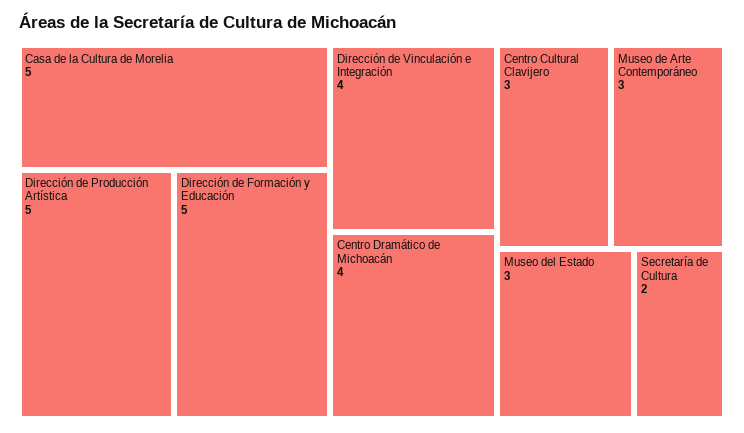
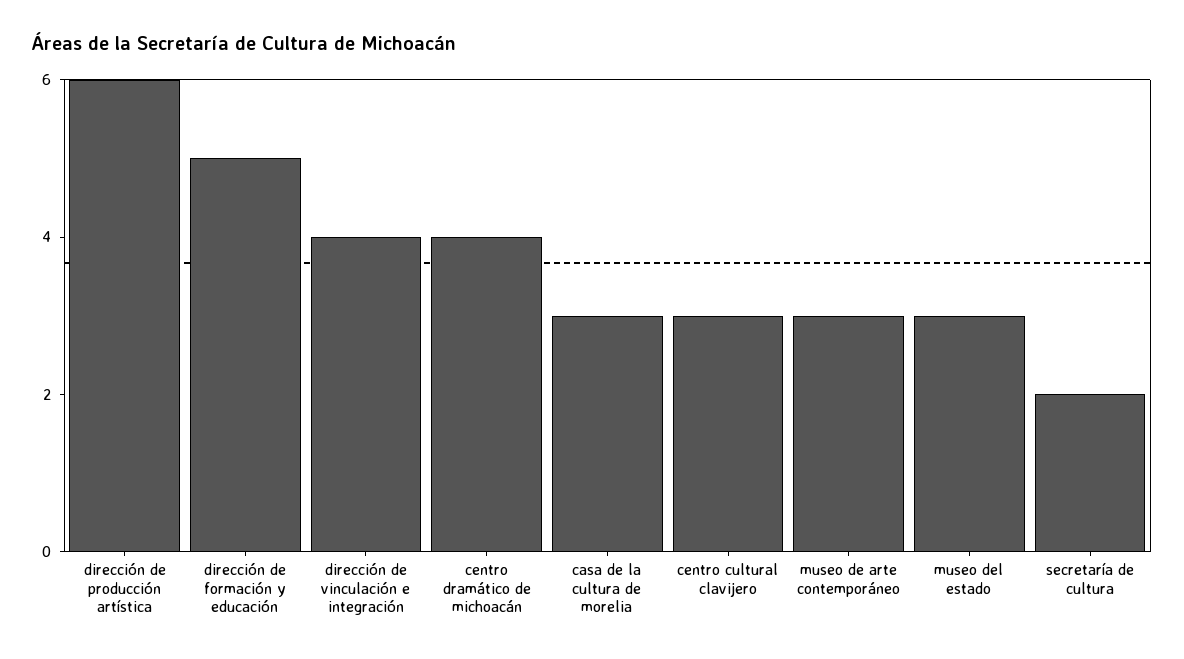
Casa de la Cultura de Morelia: 5 -> 3
Dirección de Producción Artística: 5 -> 6

